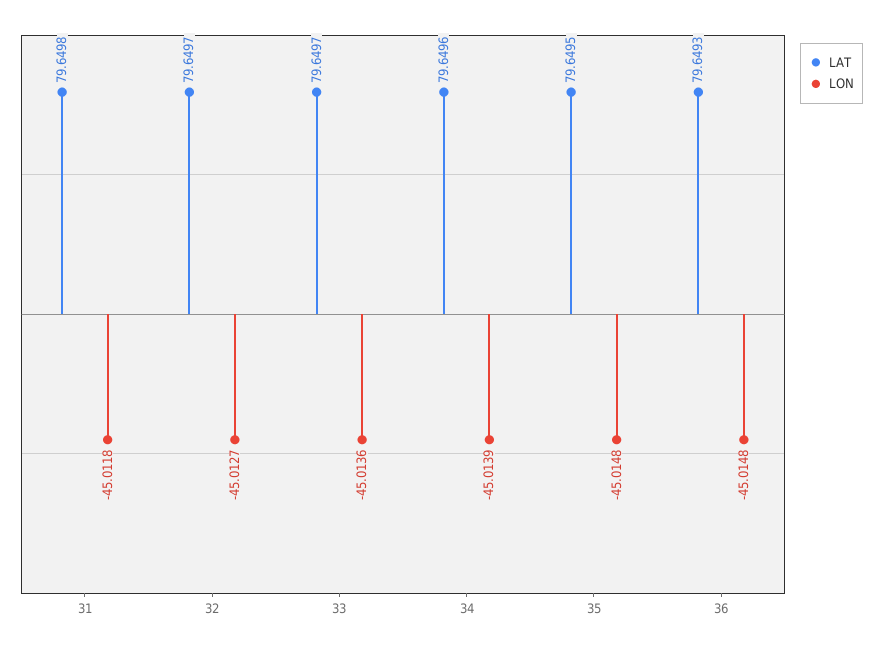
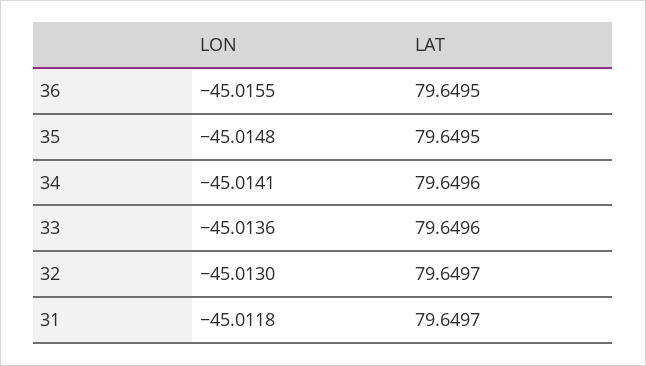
LAT, 31: 79.6498 -> 79.6497
LON, 32: -45.0127 -> -45.013
LAT, 33: 79.6497 -> 79.6496
LON, 34: -45.0139 -> -45.0141
LAT, 36: 79.6493 -> 79.6495
LON, 36: -45.0148 -> -45.0155

